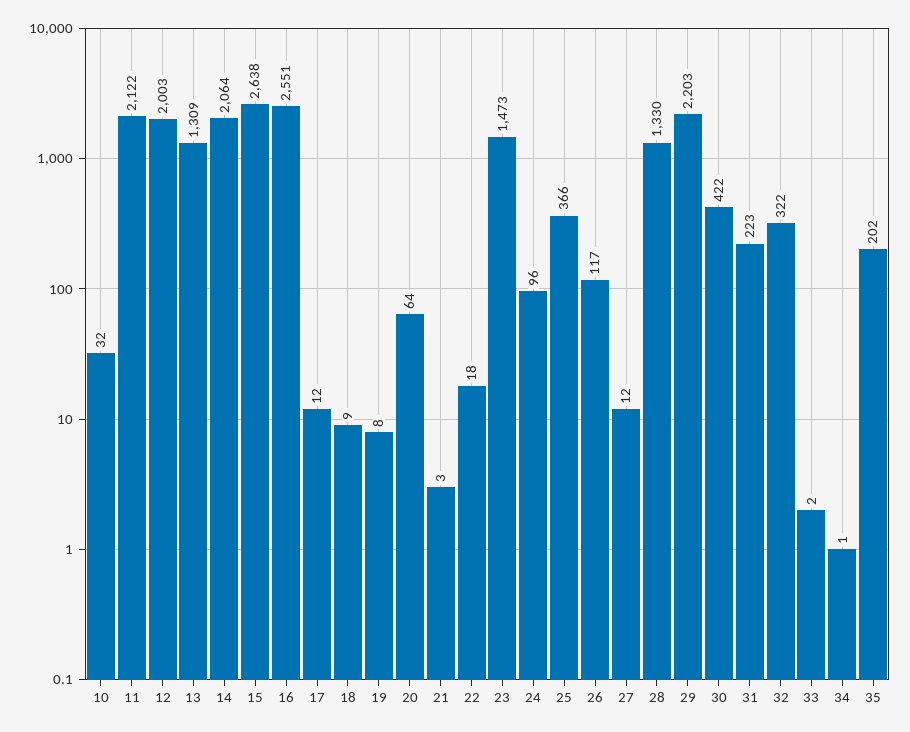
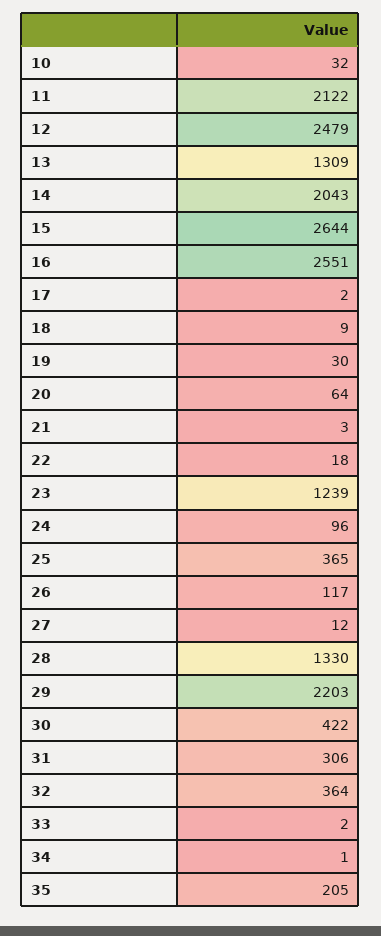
12: 2003 -> 2479
14: 2064 -> 2043
15: 2638 -> 2644
17: 12 -> 2
19: 8 -> 30
23: 1473 -> 1239
25: 366 -> 365
31: 223 -> 306
32: 322 -> 364
35: 202 -> 205

